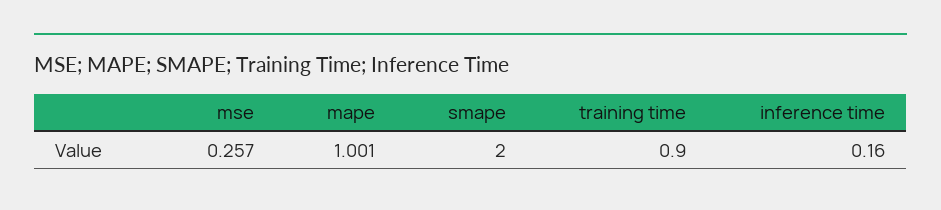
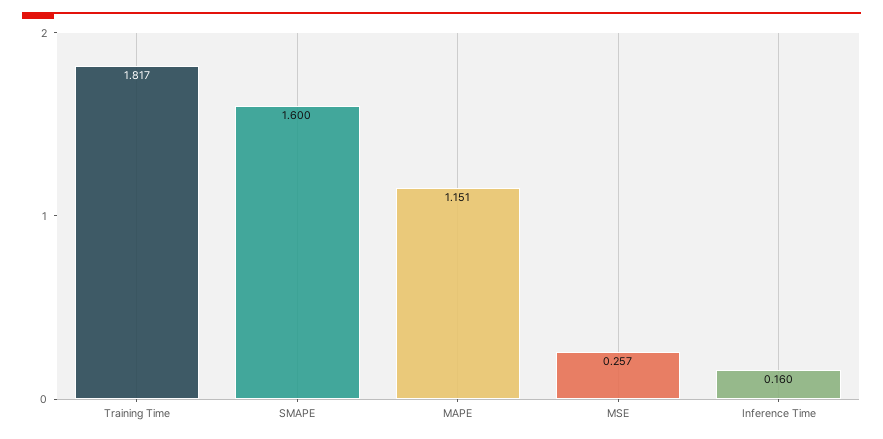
mape: 1.001 -> 1.151
smape: 2 -> 1.6
training time: 0.9 -> 1.817

